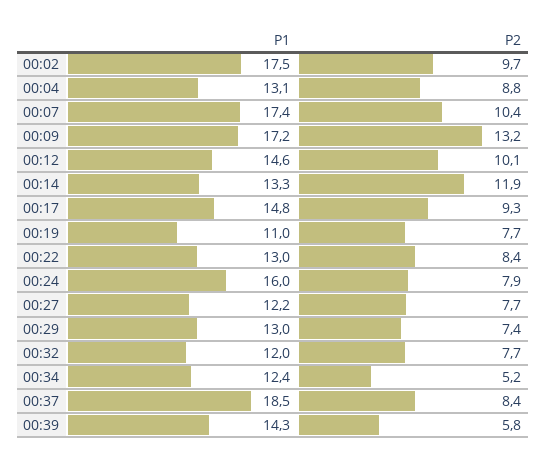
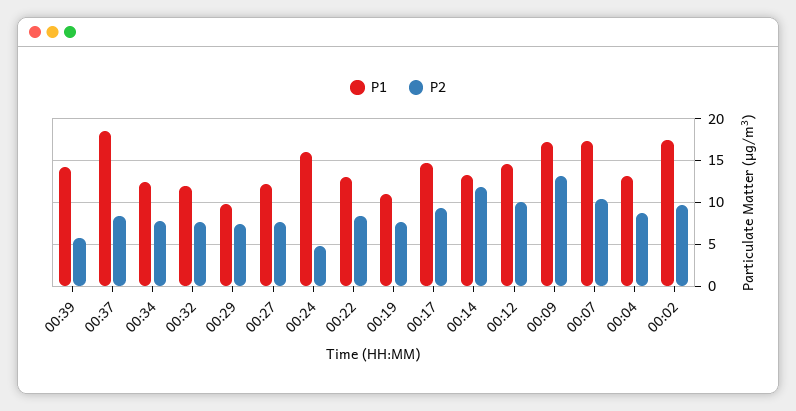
P2, 00:24: 7.9 -> 5
P1, 00:29: 13 -> 10
P2, 00:34: 5.2 -> 8

